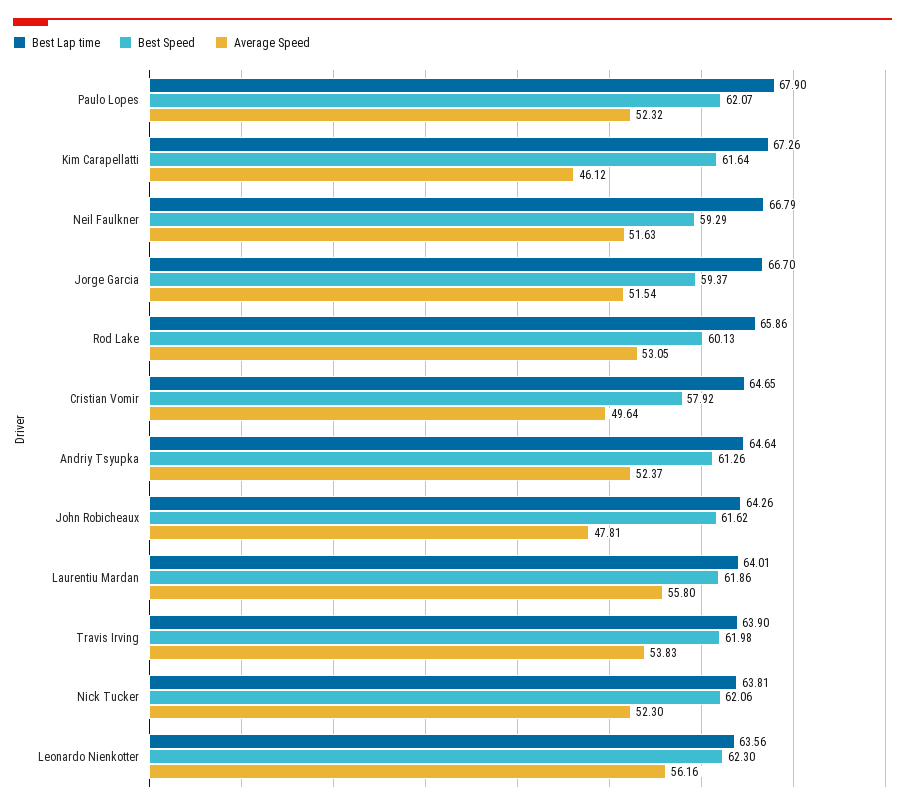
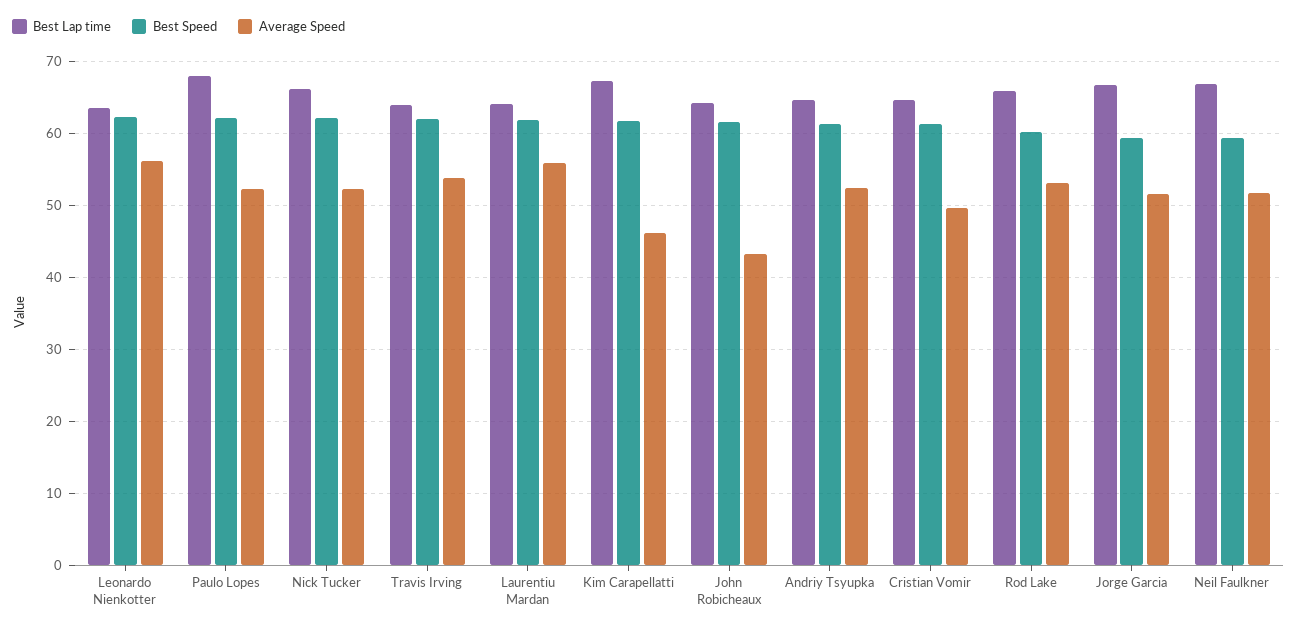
Best Speed, Cristian Vomir: 57.92 -> 61
Average Speed, John Robicheaux: 47.81 -> 43
Best Lap time, Nick Tucker: 63.81 -> 66

